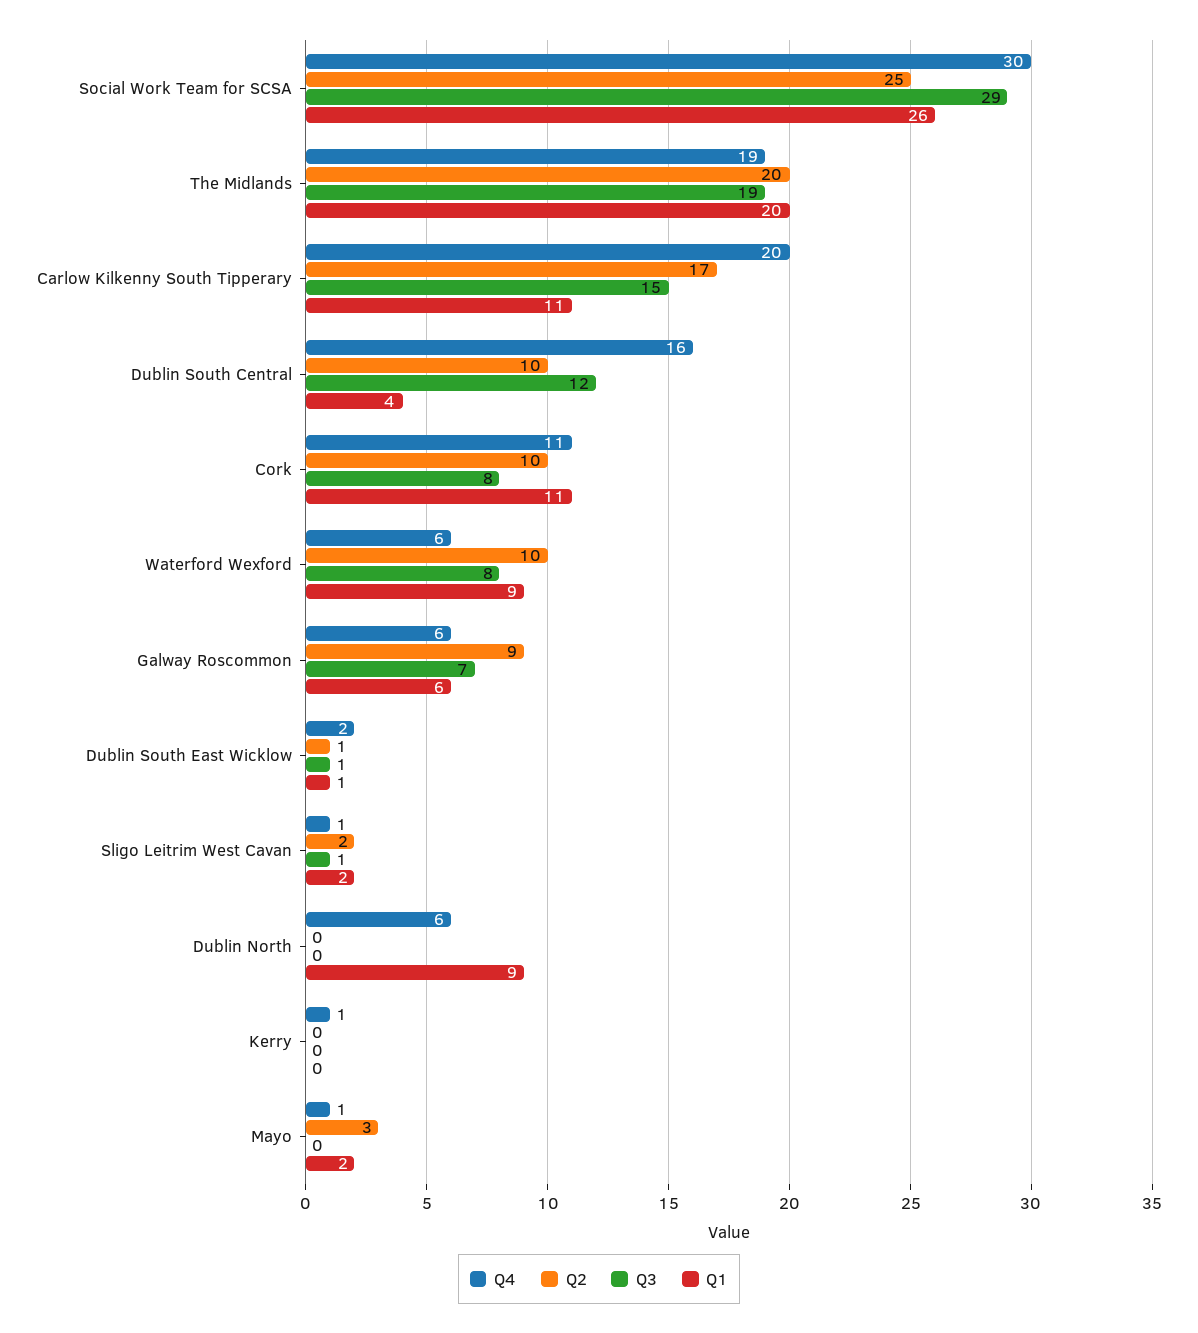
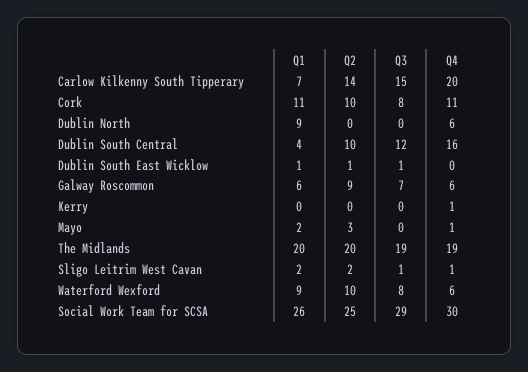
Q2, Carlow Kilkenny South Tipperary: 17 -> 14
Q1, Carlow Kilkenny South Tipperary: 11 -> 7
Q4, Dublin South East Wicklow: 2 -> 0

